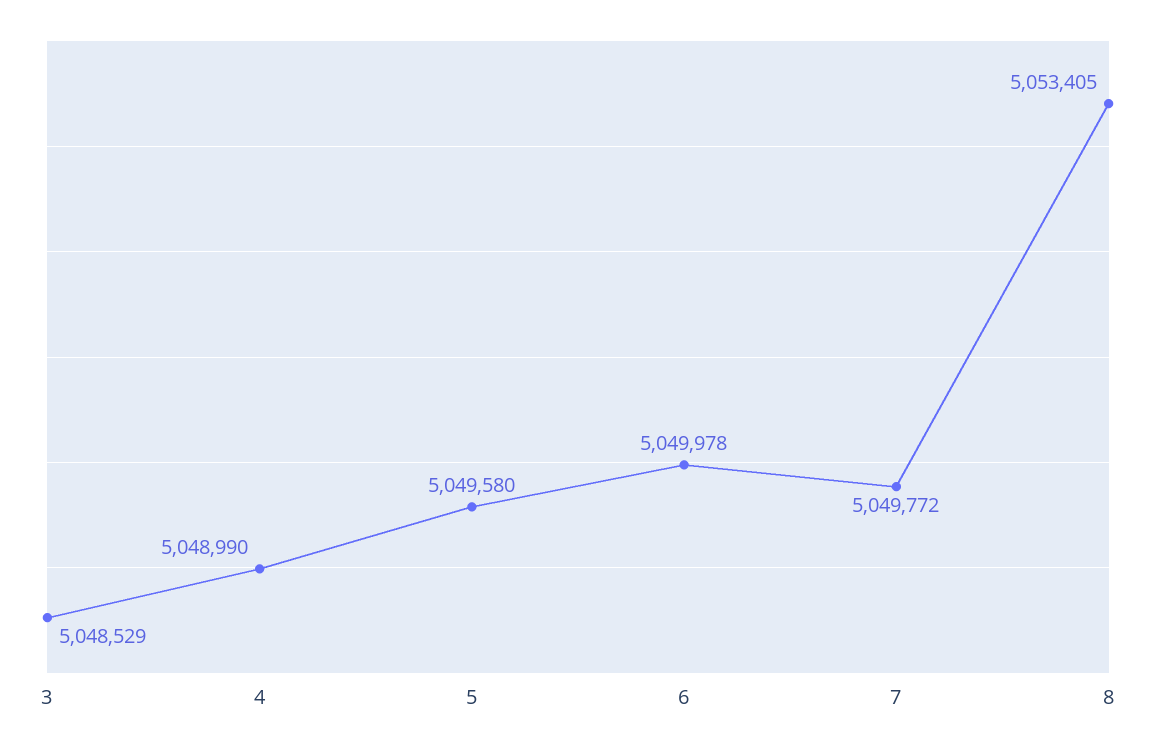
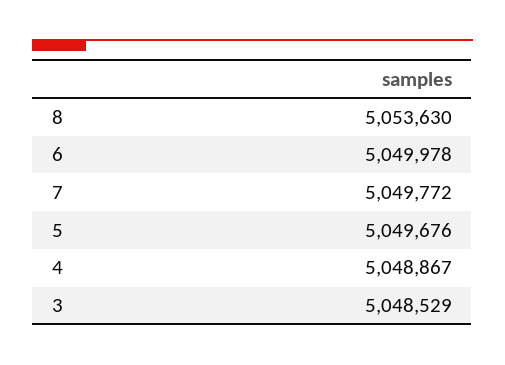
4: 5048990 -> 5048867
5: 5049580 -> 5049676
8: 5053405 -> 5053630

